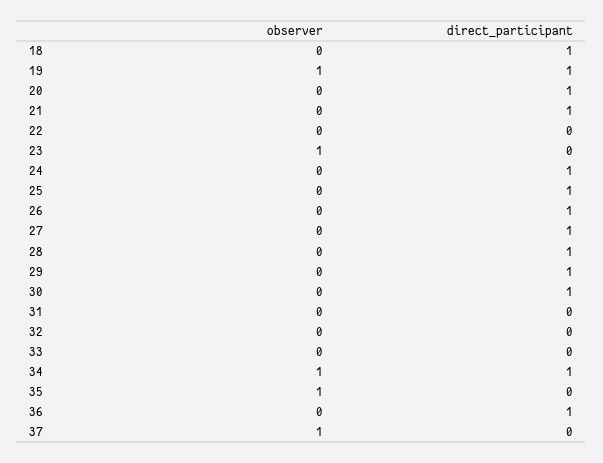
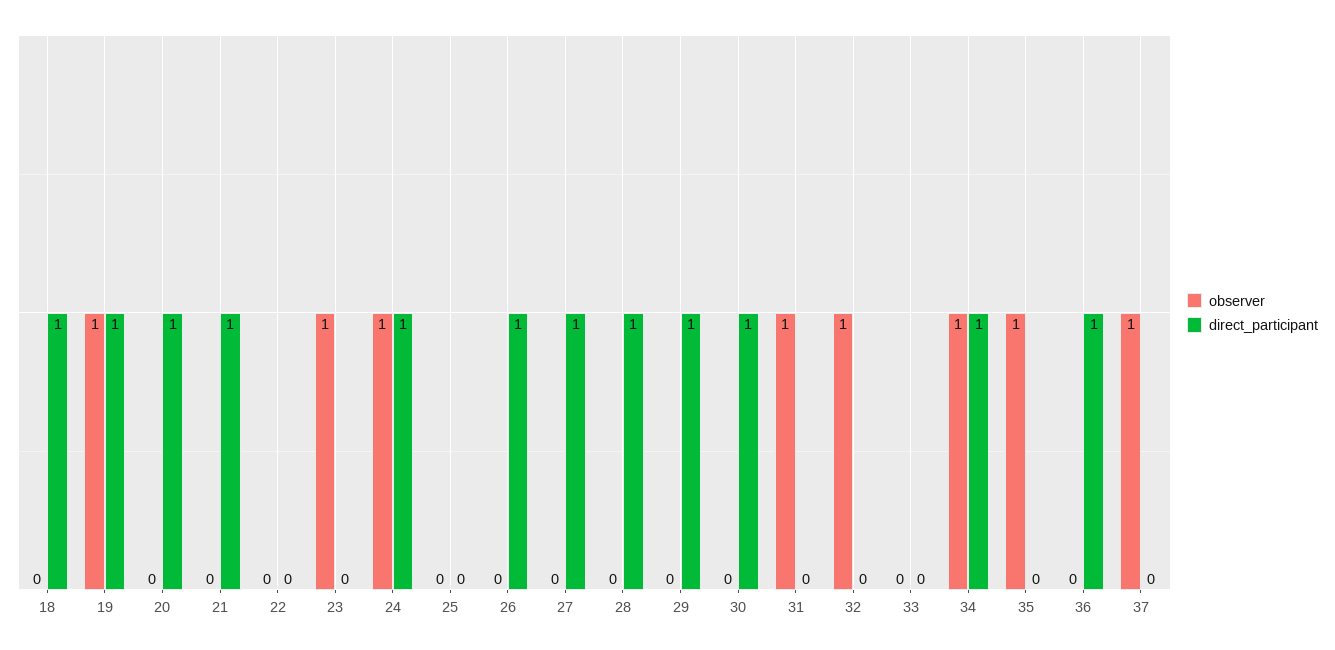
observer, 24: 0 -> 1
direct_participant, 25: 1 -> 0
observer, 31: 0 -> 1
observer, 32: 0 -> 1

